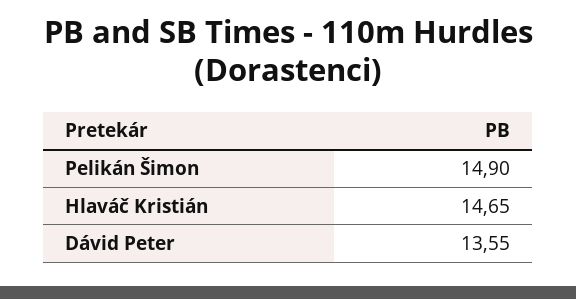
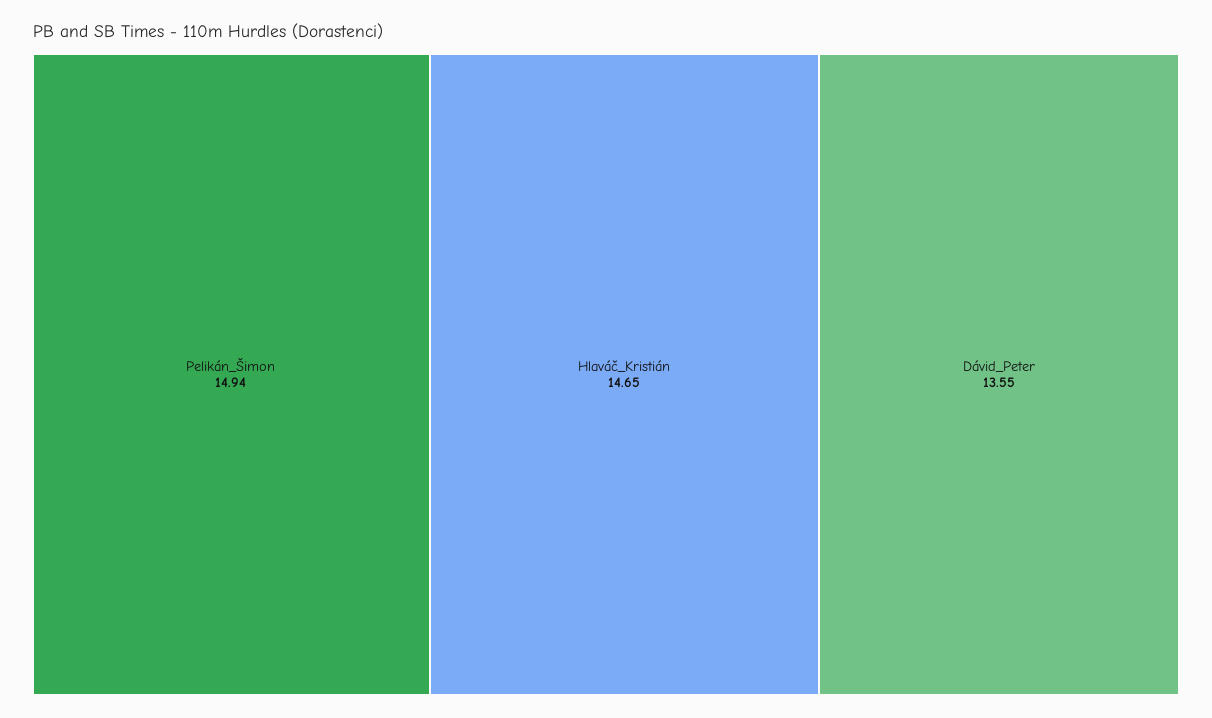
Pelikán Šimon: 14.9 -> 14.94

